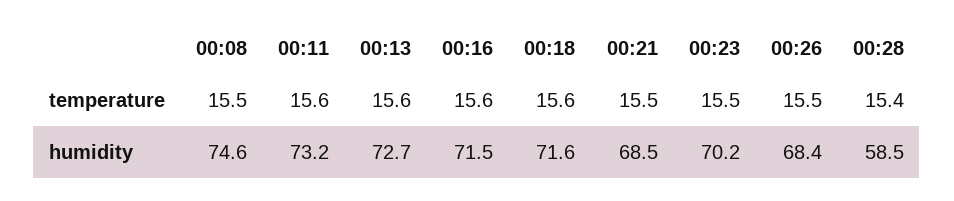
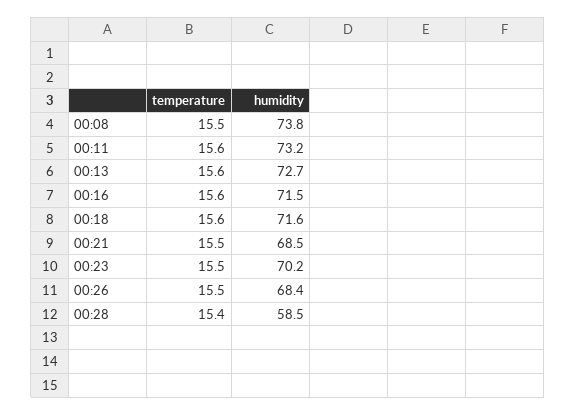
00:08, humidity: 74.6 -> 73.8

